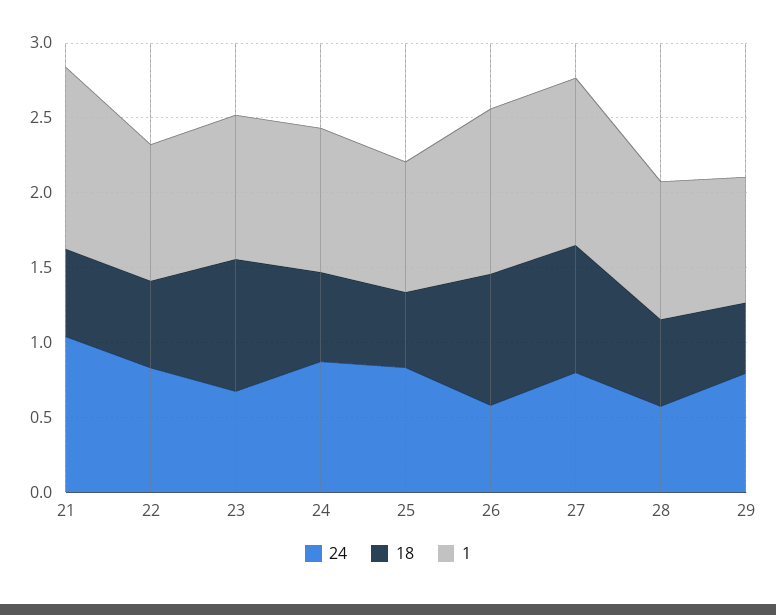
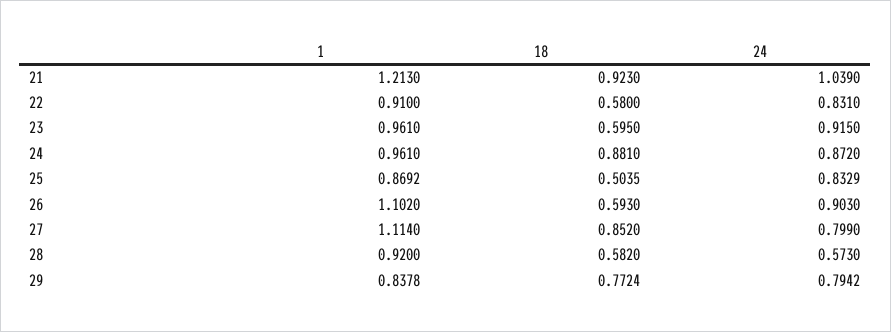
18, 21: 0.6 -> 0.923
24, 23: 0.7 -> 0.915
18, 23: 0.9 -> 0.595
18, 24: 0.6 -> 0.881
24, 26: 0.6 -> 0.903
18, 26: 0.9 -> 0.593
18, 29: 0.5 -> 0.7724

